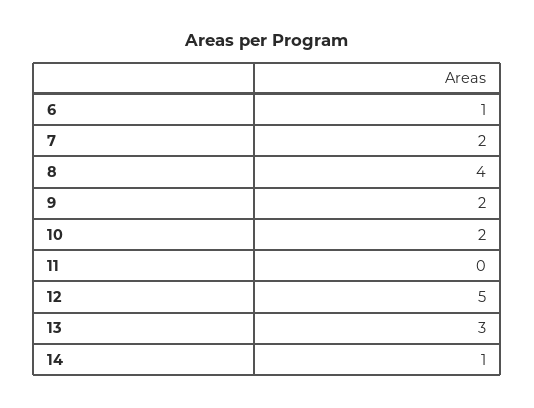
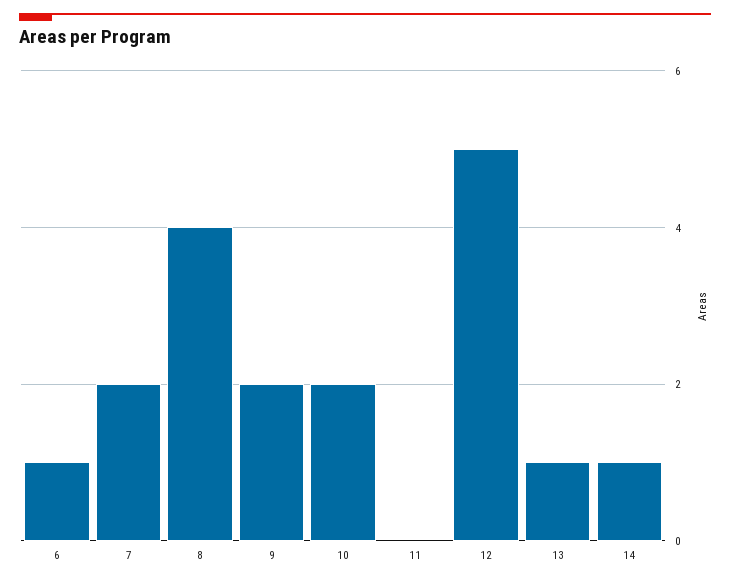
13: 3 -> 1

